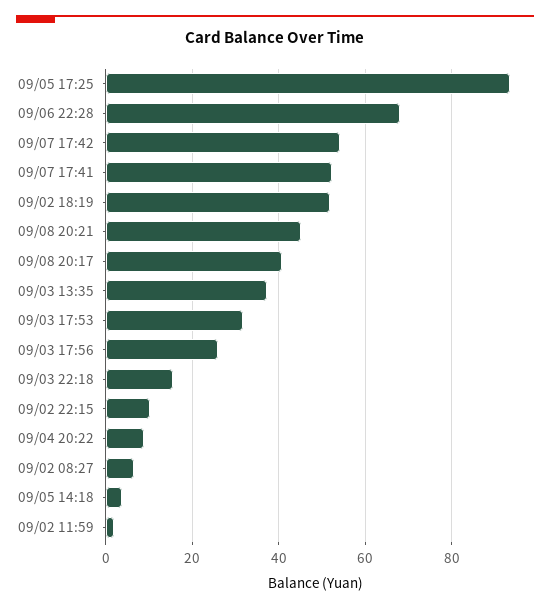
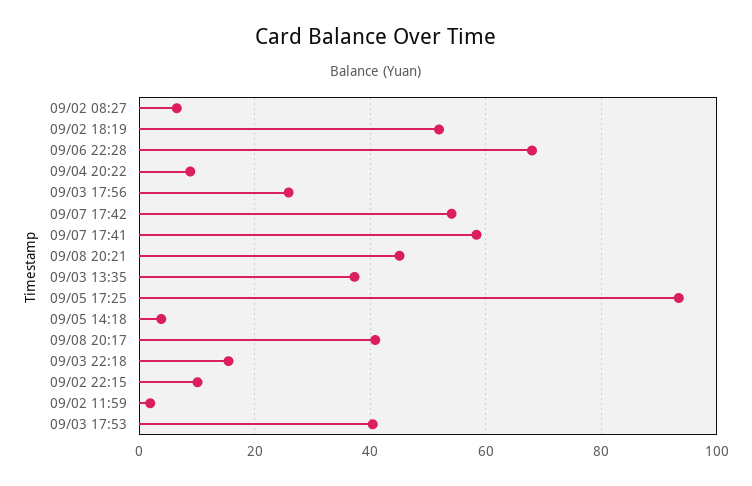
09/07 17:41: 52 -> 58
09/03 17:53: 32 -> 40

